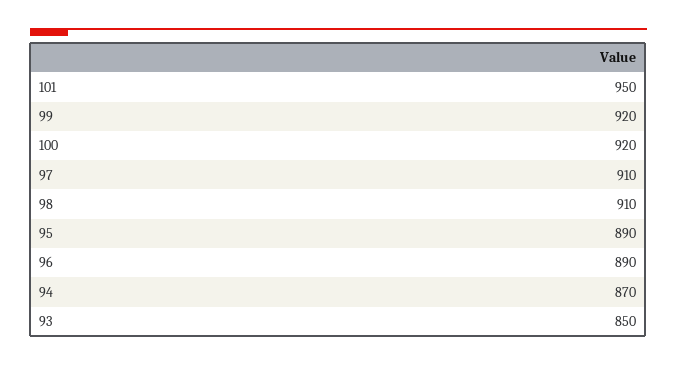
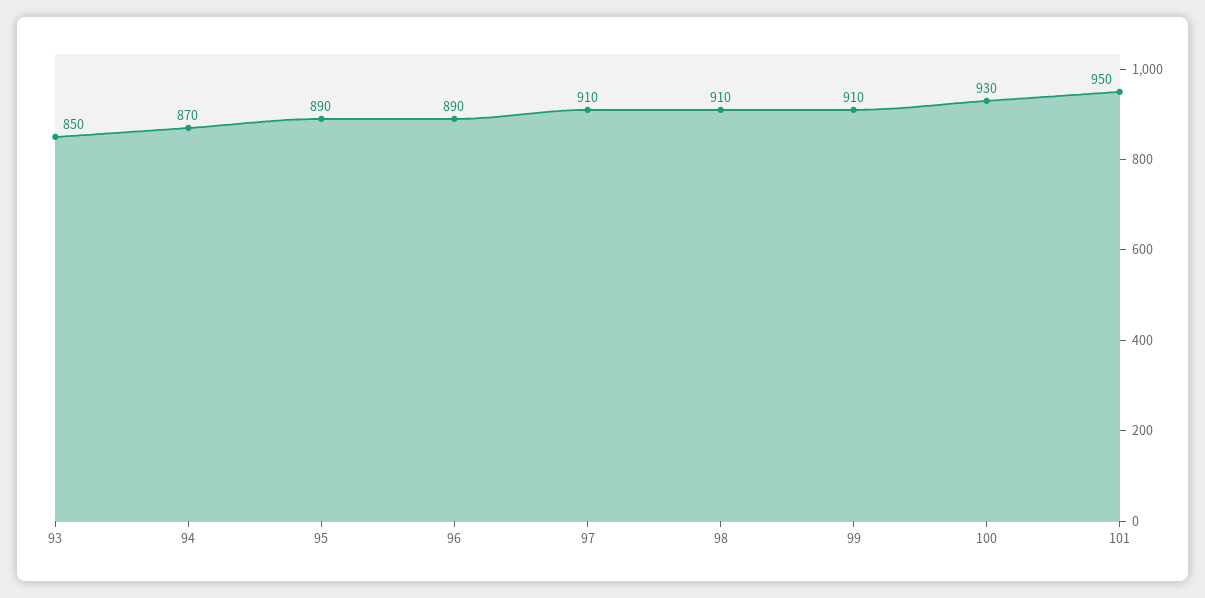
99: 920 -> 910
100: 920 -> 930

